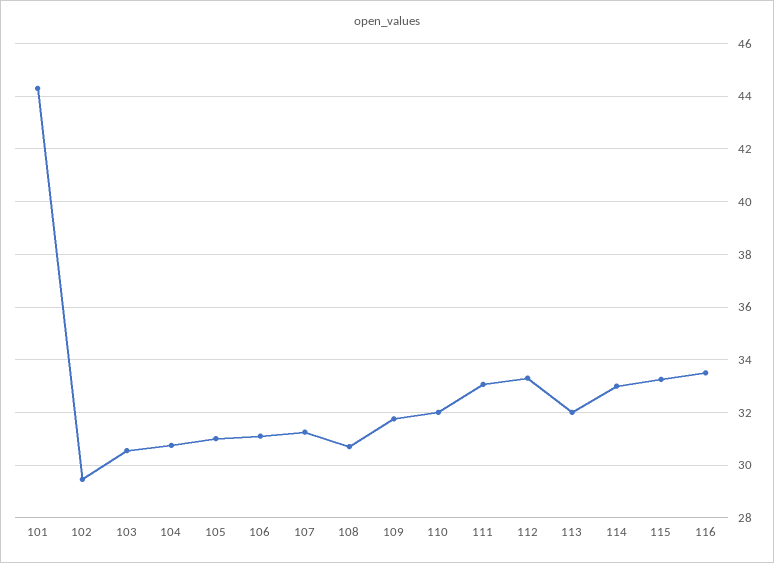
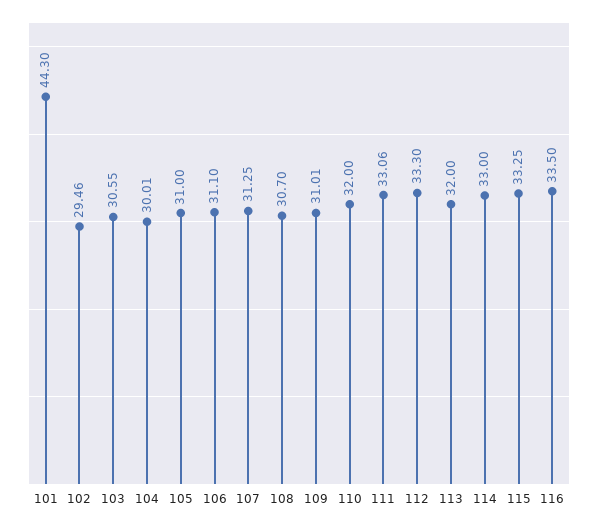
104: 30.75 -> 30.01
109: 31.75 -> 31.01

